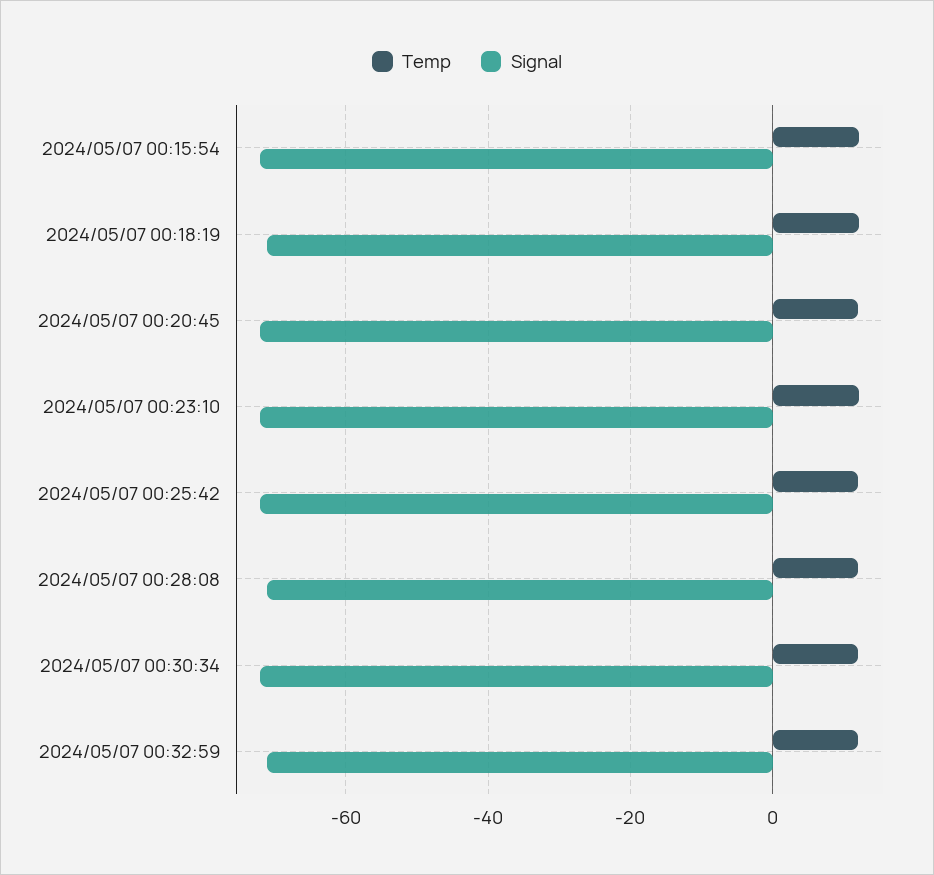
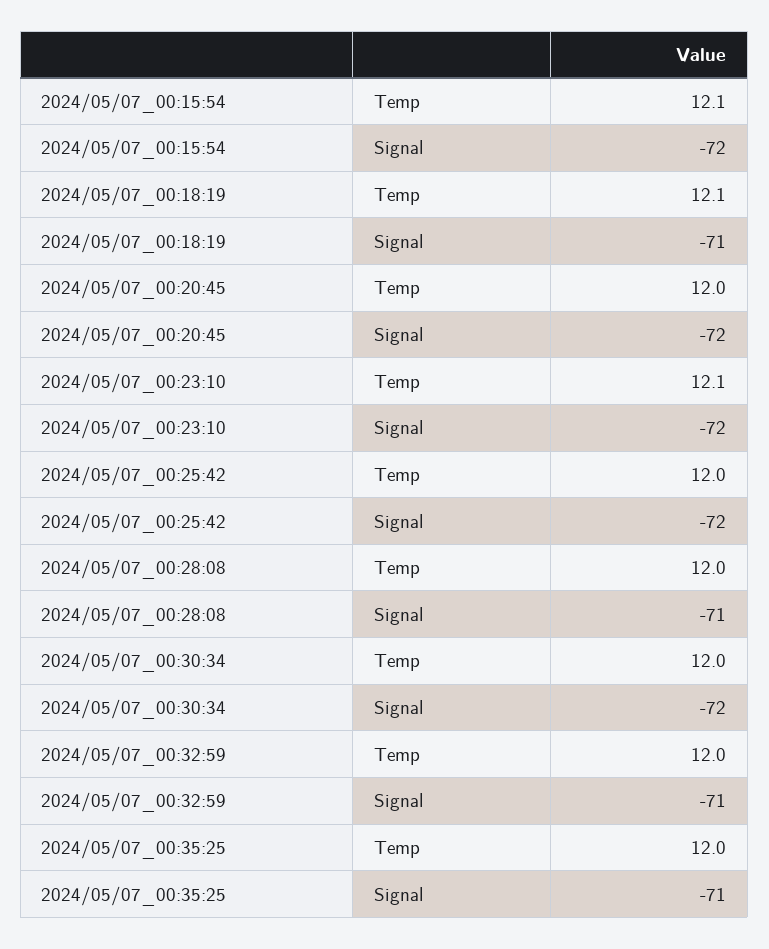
Temp, 2024/05/07_00:35:25: none -> 12
Signal, 2024/05/07_00:35:25: none -> -71

